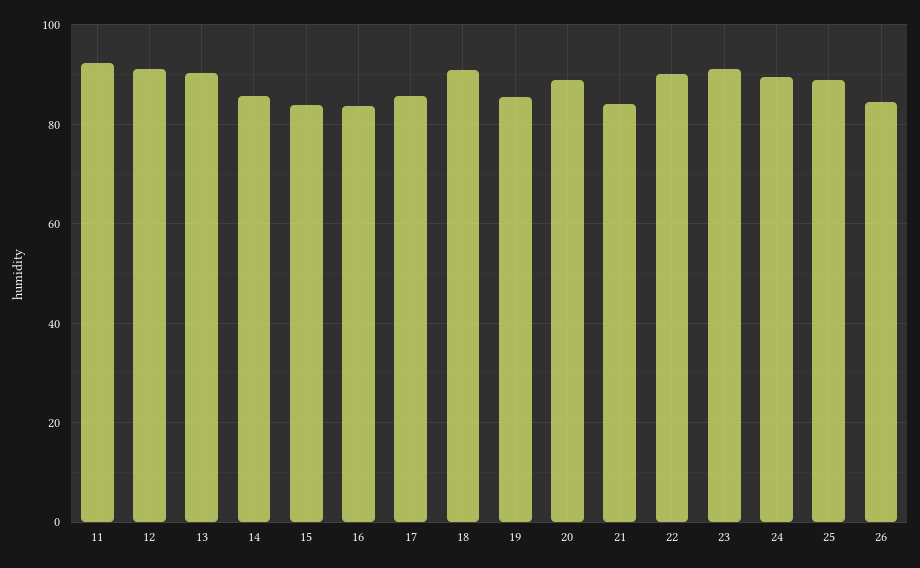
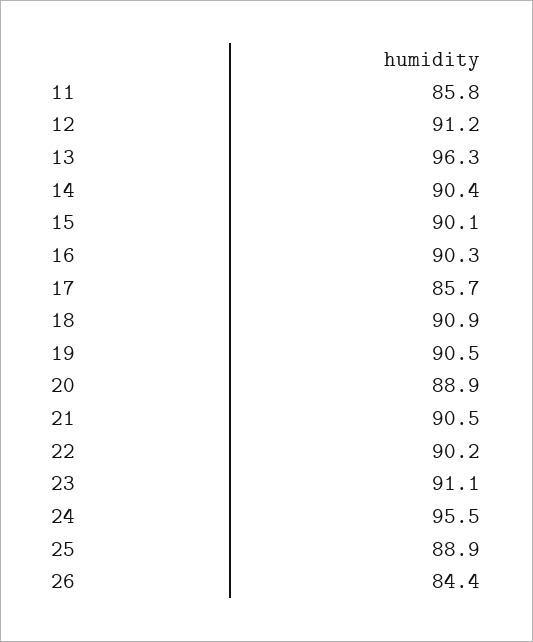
11: 92 -> 85.8
13: 90 -> 96.3
14: 86 -> 90.4
15: 84 -> 90.1
16: 84 -> 90.3
19: 86 -> 90.5
21: 84 -> 90.5
24: 90 -> 95.5

